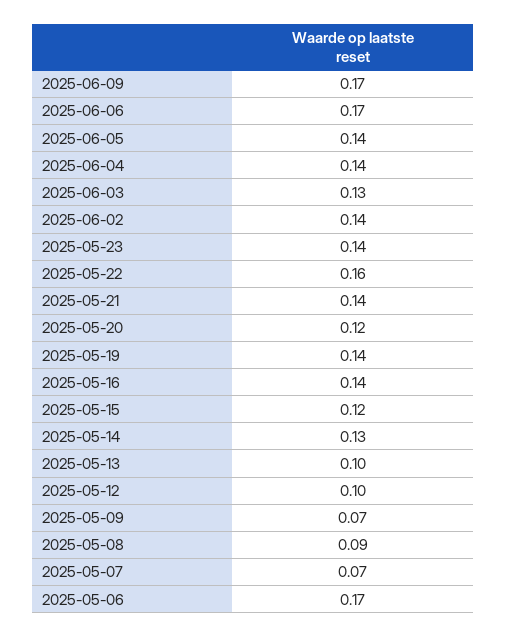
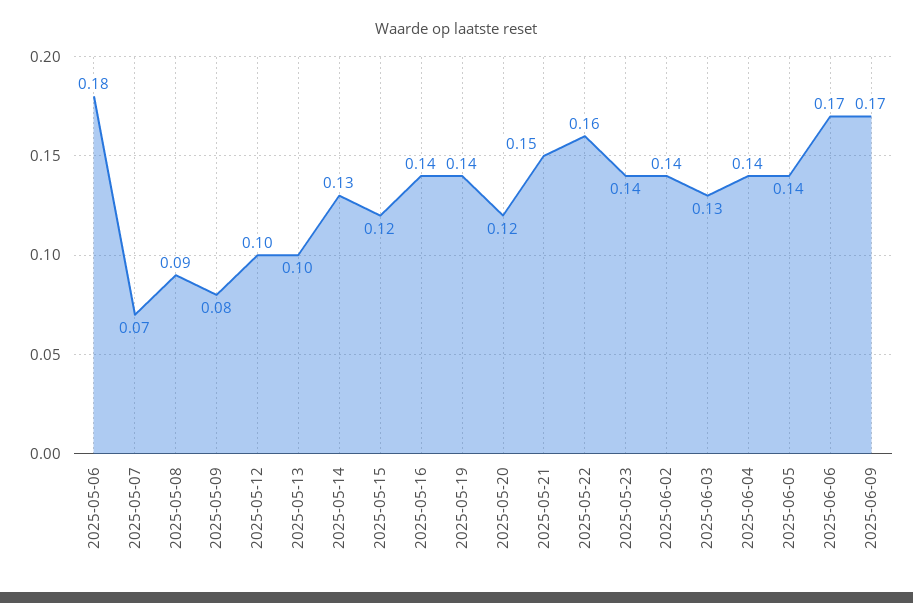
2025-05-21: 0.14 -> 0.15
2025-05-09: 0.07 -> 0.08
2025-05-06: 0.17 -> 0.18

